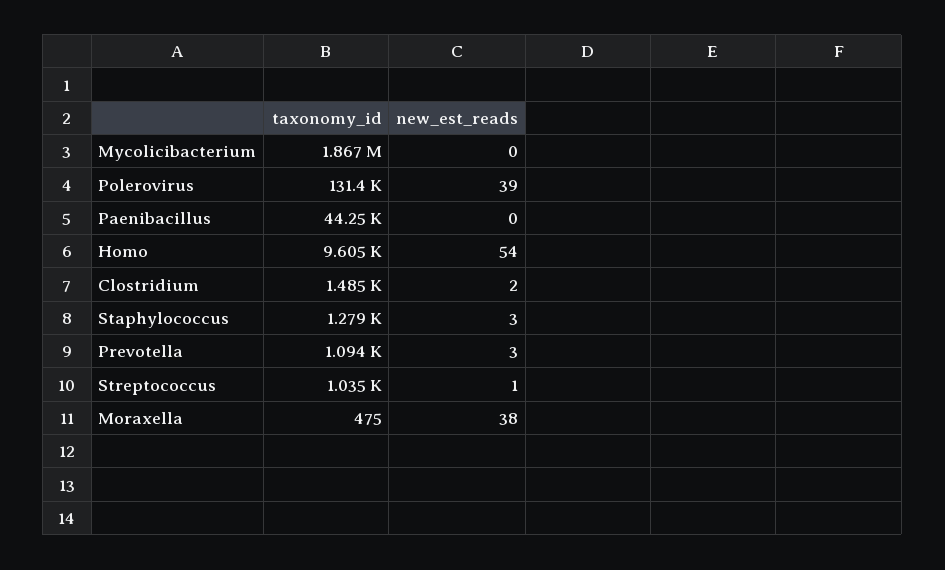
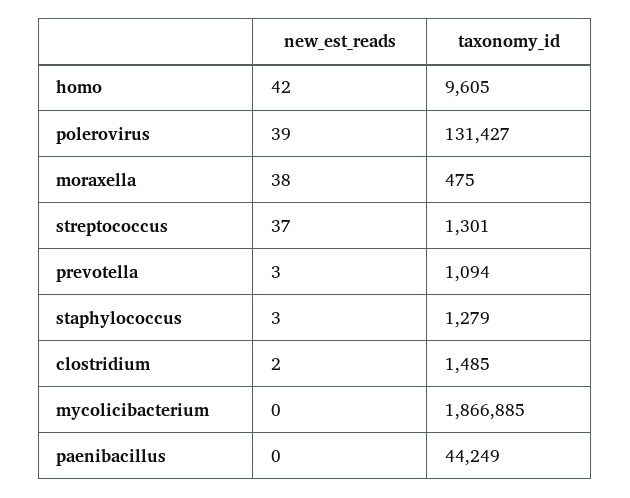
new_est_reads, Homo: 54 -> 42
taxonomy_id, Streptococcus: 1035 -> 1301
new_est_reads, Streptococcus: 1 -> 37

